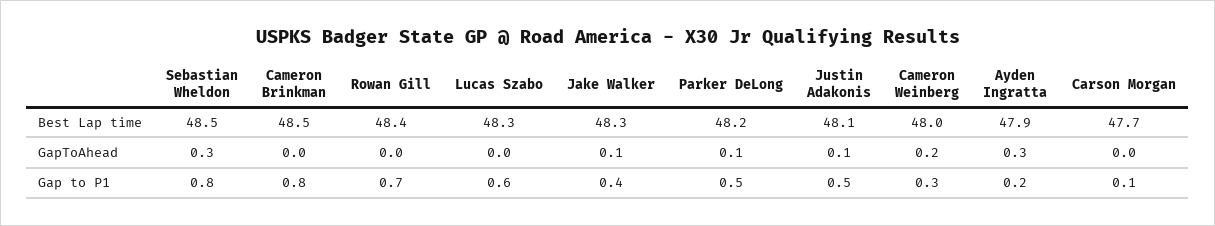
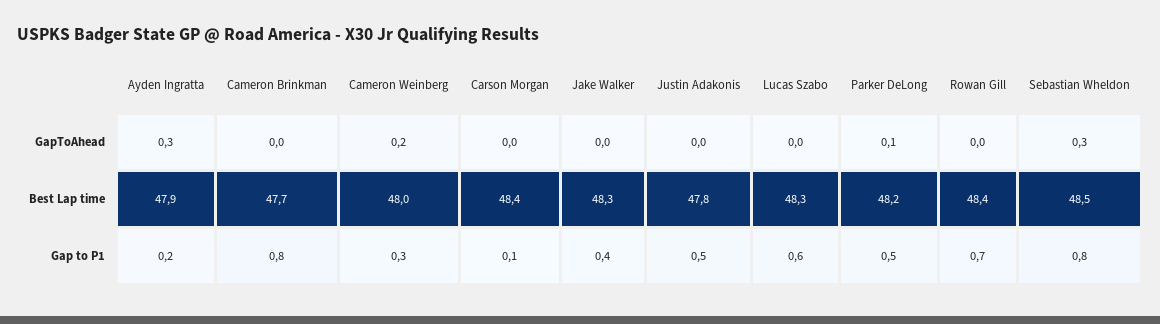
Cameron Brinkman, Best Lap time: 48.5 -> 47.7
Justin Adakonis, Best Lap time: 48.1 -> 47.8
Carson Morgan, Best Lap time: 47.7 -> 48.4
Jake Walker, GapToAhead: 0.1 -> 0
Justin Adakonis, GapToAhead: 0.1 -> 0

